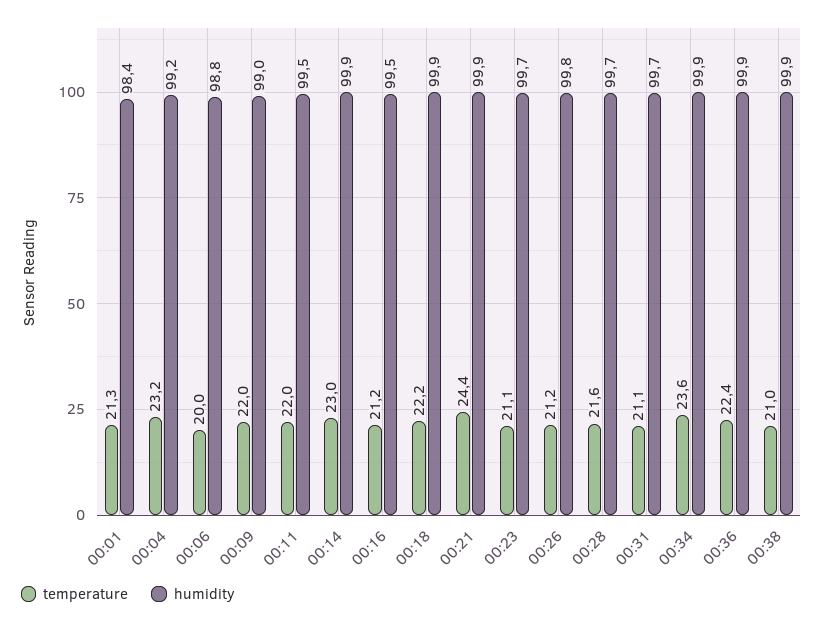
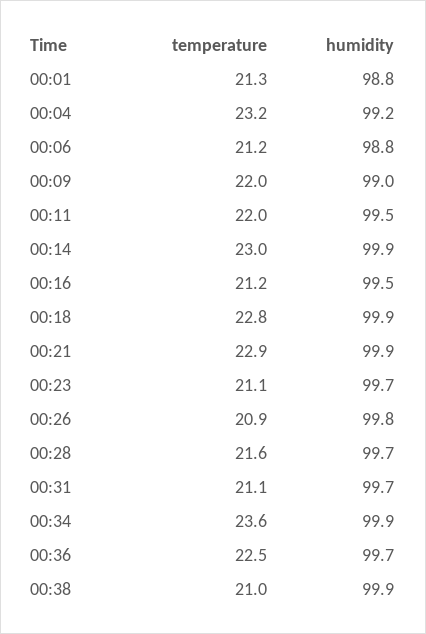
humidity, 00:01: 98.4 -> 98.8
temperature, 00:06: 20 -> 21.2
temperature, 00:18: 22.2 -> 22.8
temperature, 00:21: 24.4 -> 22.9
temperature, 00:26: 21.2 -> 20.9
temperature, 00:36: 22.4 -> 22.5
humidity, 00:36: 99.9 -> 99.7

